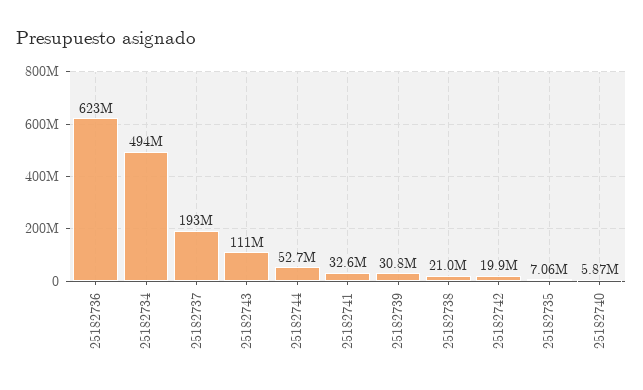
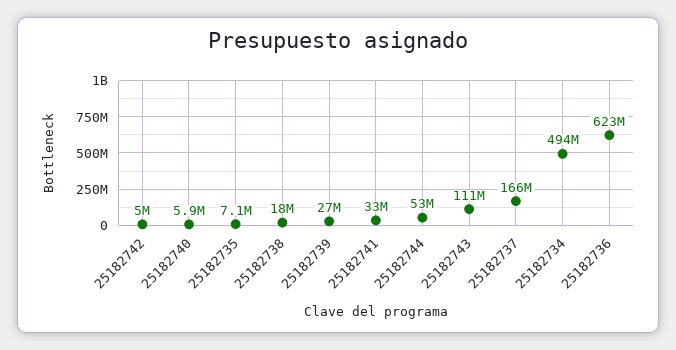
25182737: 193000000 -> 166000000
25182739: 30800000 -> 27000000
25182738: 21000000 -> 18000000
25182742: 19900000 -> 5000000

